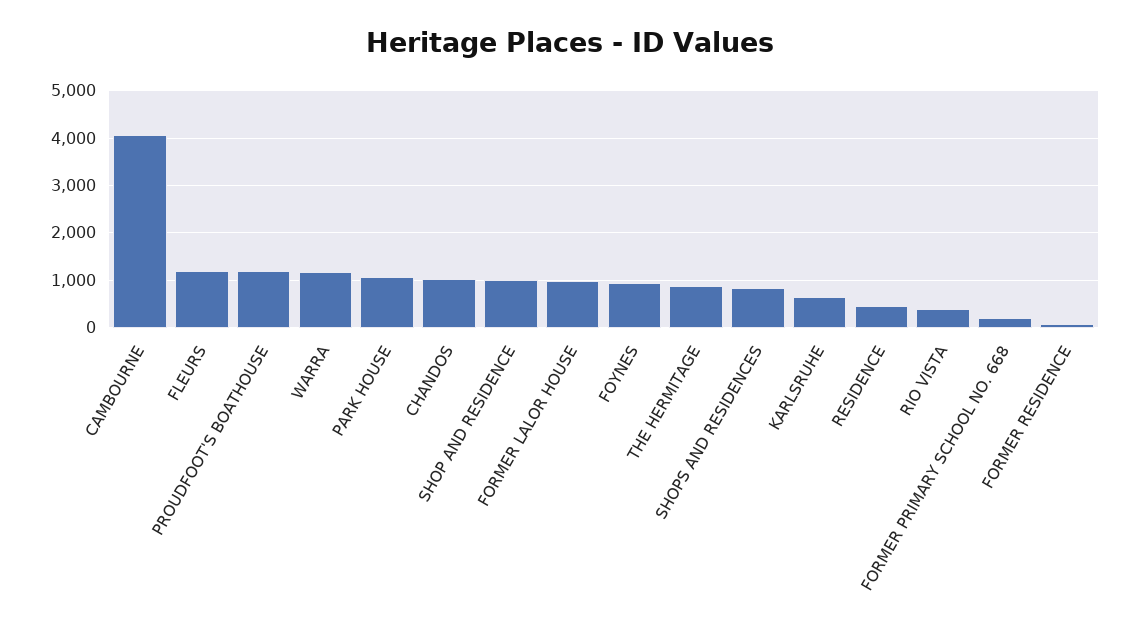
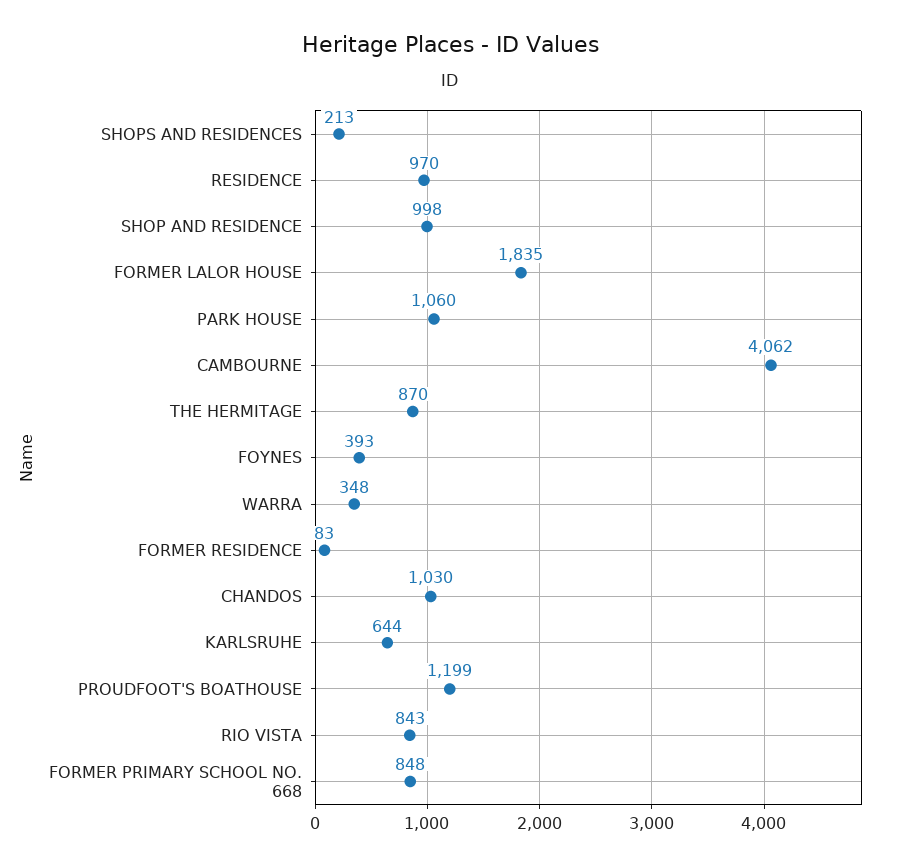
FLEURS: 1200 -> none
WARRA: 1200 -> 348
FORMER LALOR HOUSE: 1000 -> 1835
FOYNES: 1000 -> 393
SHOPS AND RESIDENCES: 800 -> 213
RESIDENCE: 400 -> 970
RIO VISTA: 400 -> 843
FORMER PRIMARY SCHOOL NO. 668: 200 -> 848

